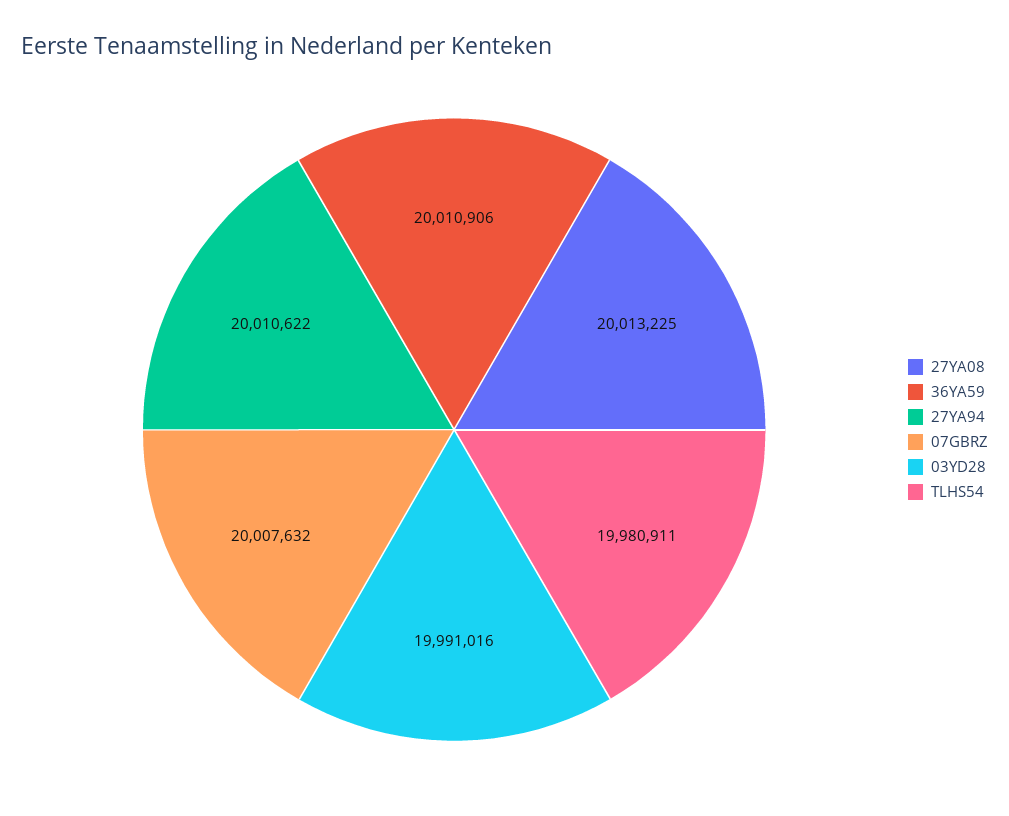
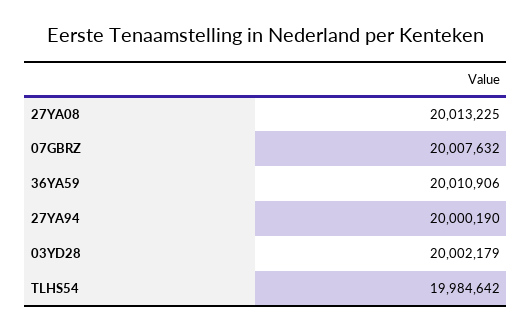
27YA94: 20010622 -> 20000190
03YD28: 19991016 -> 20002179
TLHS54: 19980911 -> 19984642

